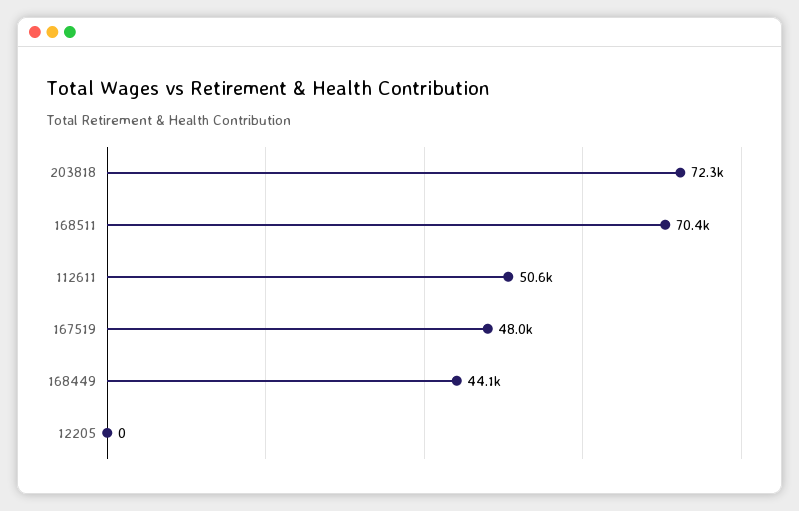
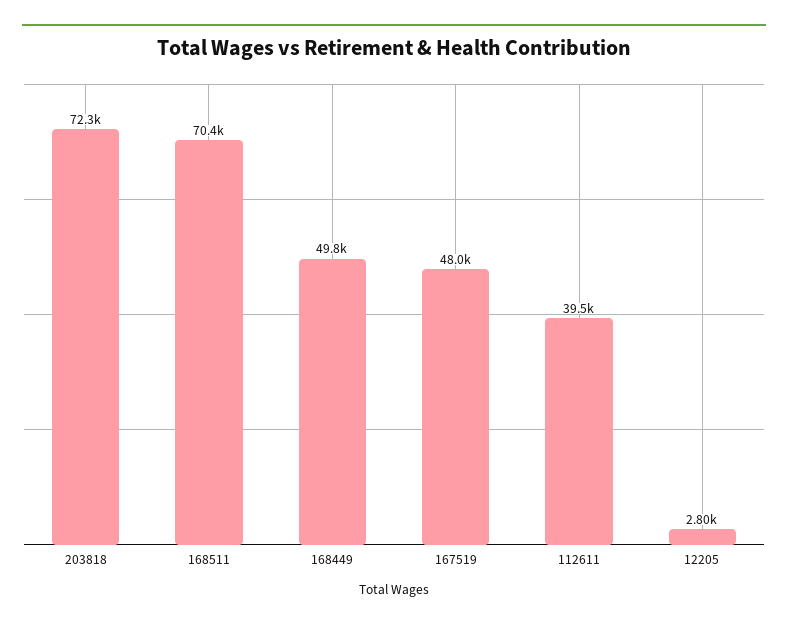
112611: 50600 -> 39500
168449: 44100 -> 49800
12205: 0 -> 2800

